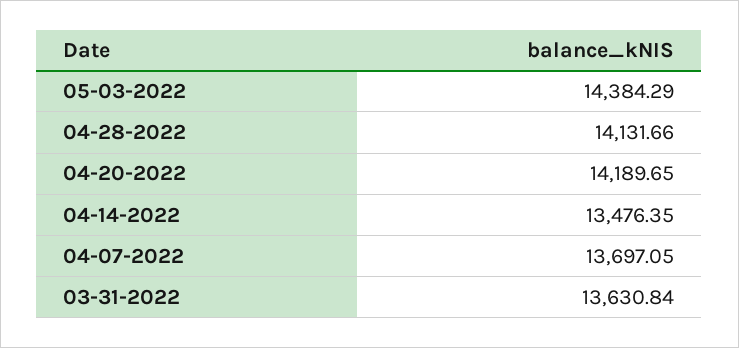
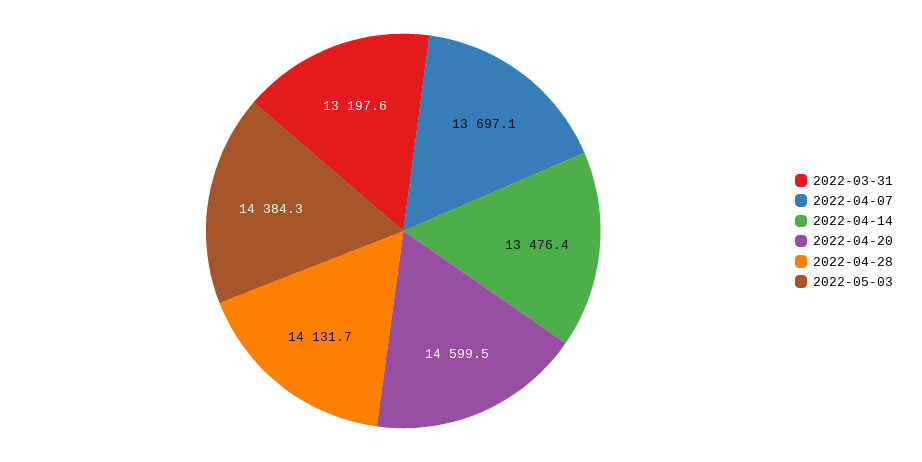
04-20-2022: 14189.65 -> 14599.5
03-31-2022: 13630.84 -> 13197.6

